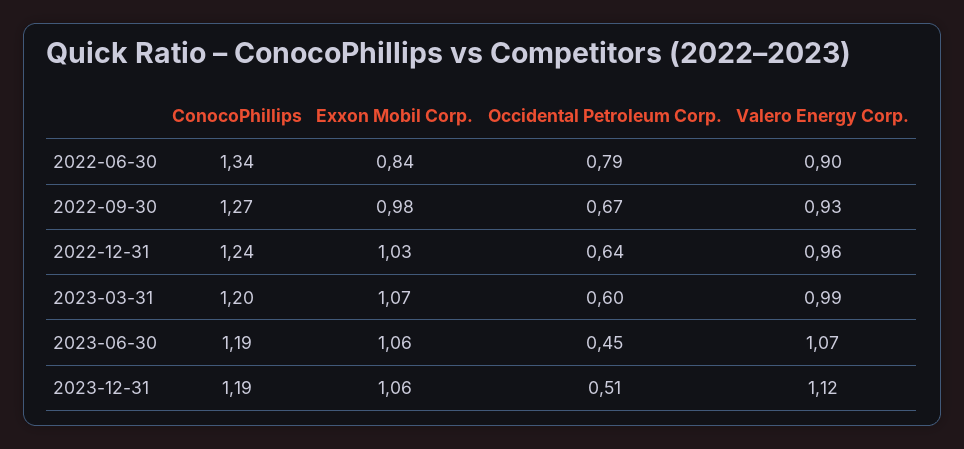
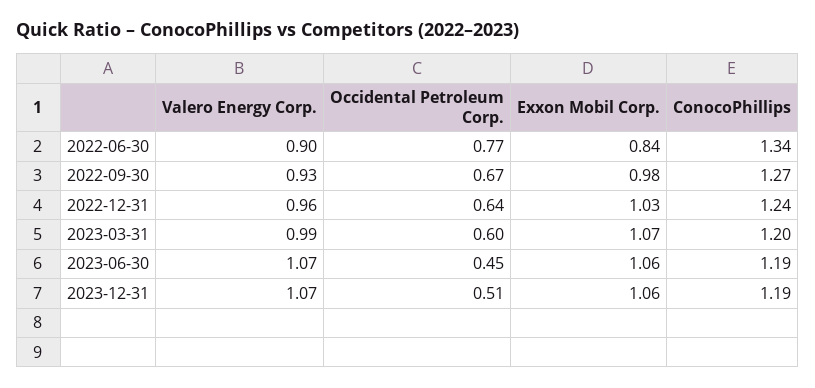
Occidental Petroleum Corp., 2022-06-30: 0.79 -> 0.77
Valero Energy Corp., 2023-12-31: 1.12 -> 1.07

